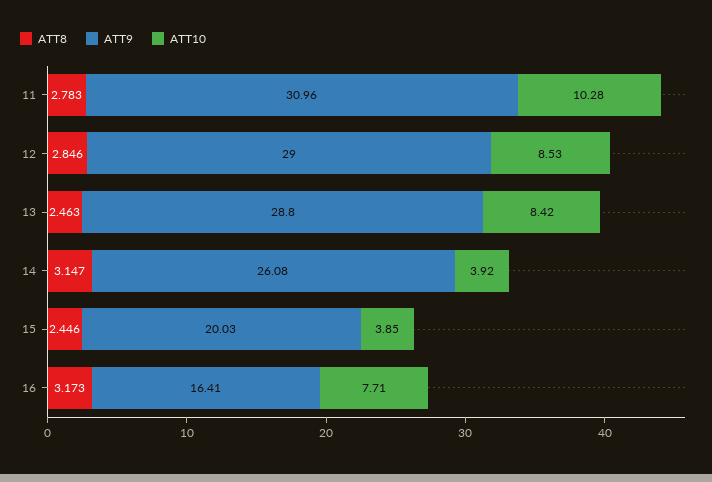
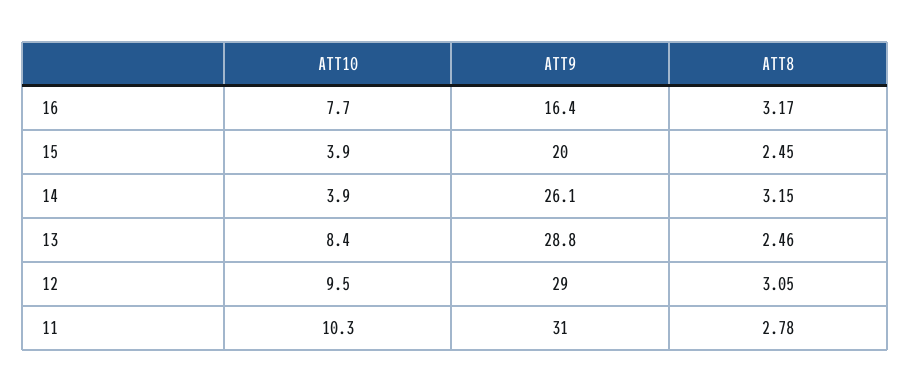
ATT8, 12: 2.846 -> 3.05
ATT10, 12: 8.53 -> 9.5

